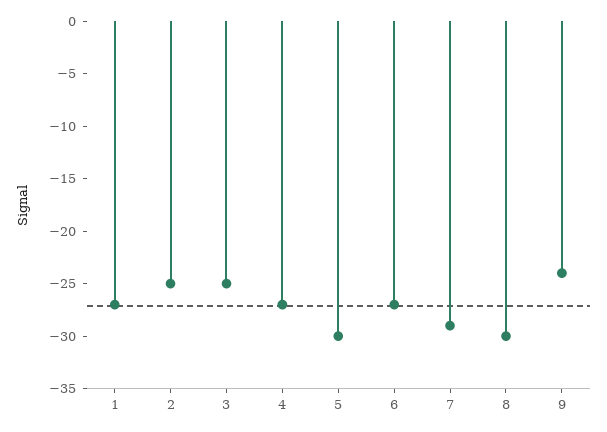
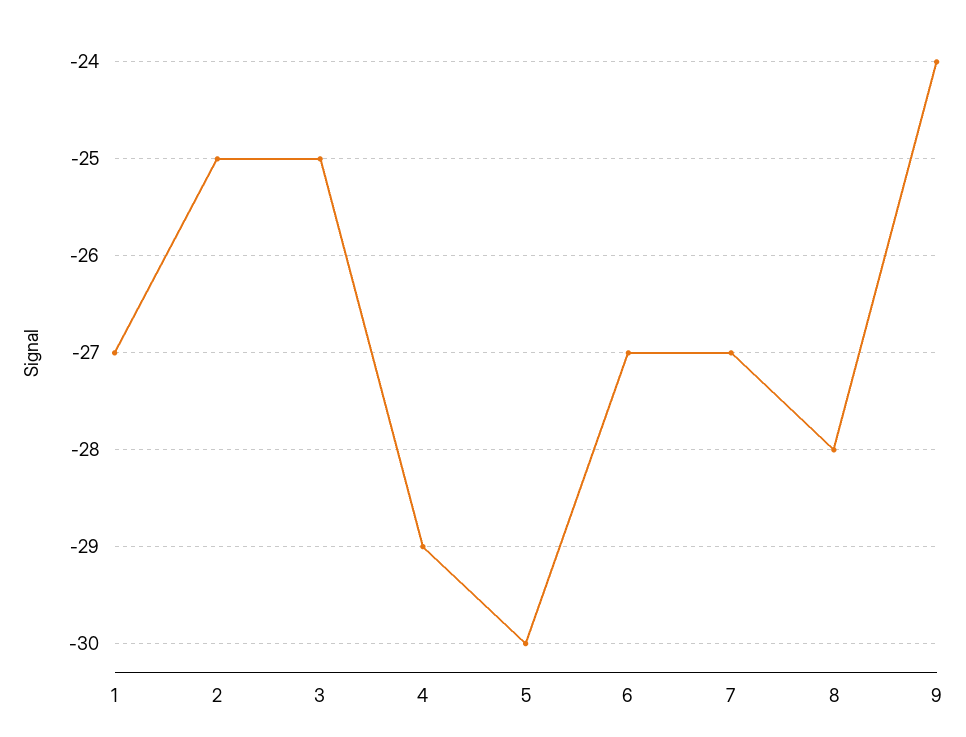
4: -27 -> -29
7: -29 -> -27
8: -30 -> -28

